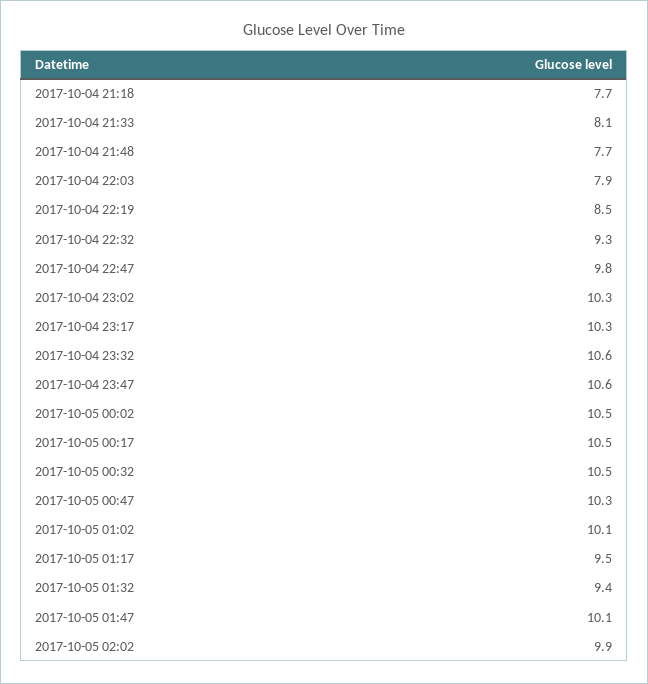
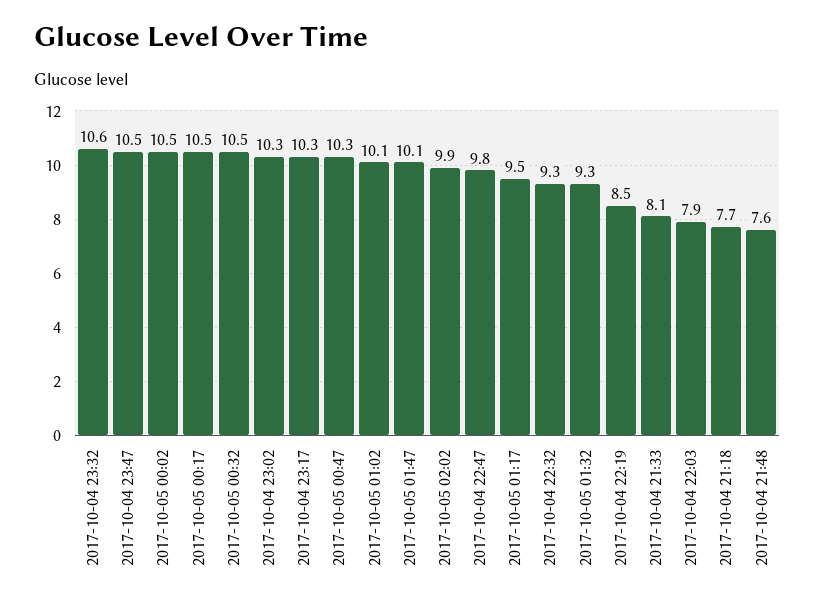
2017-10-04 21:48: 7.7 -> 7.6
2017-10-04 23:47: 10.6 -> 10.5
2017-10-05 01:32: 9.4 -> 9.3

